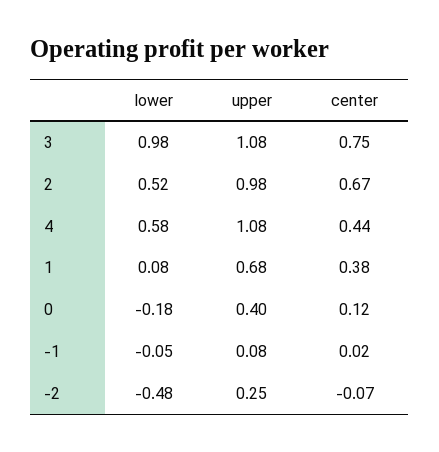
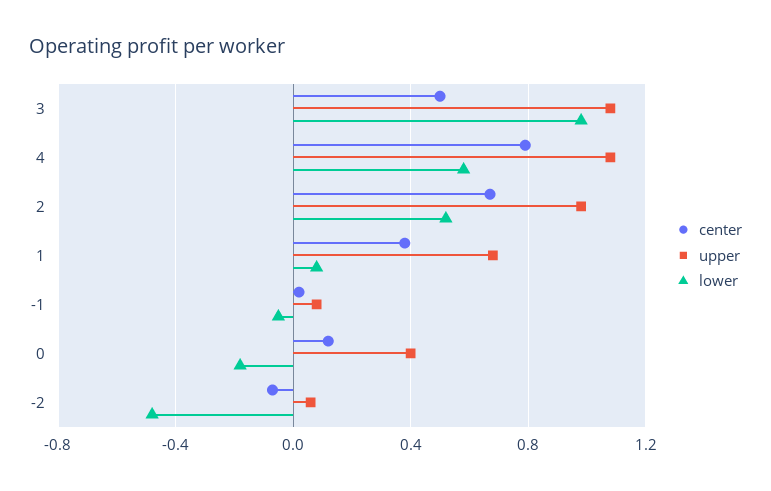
center, 3: 0.75 -> 0.5
center, 4: 0.44 -> 0.8
upper, -2: 0.25 -> 0.05

